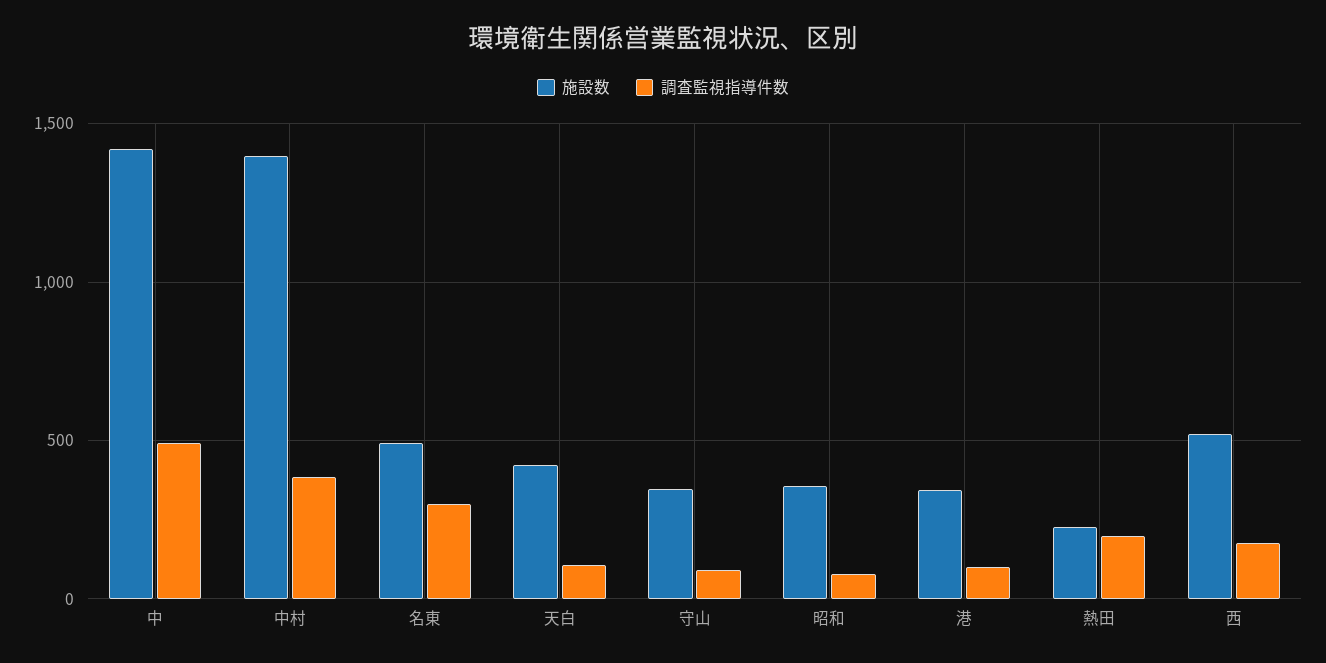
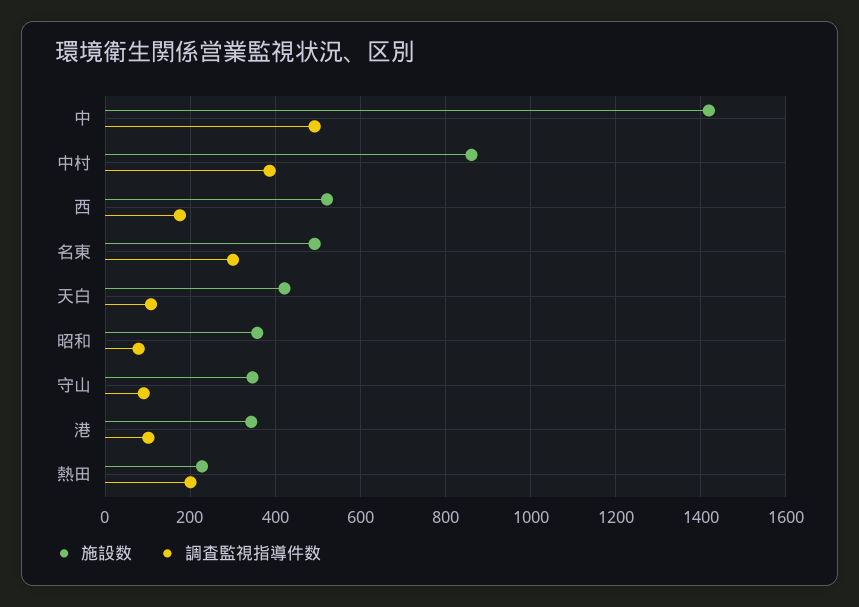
施設数, 中村: 1400 -> 860

